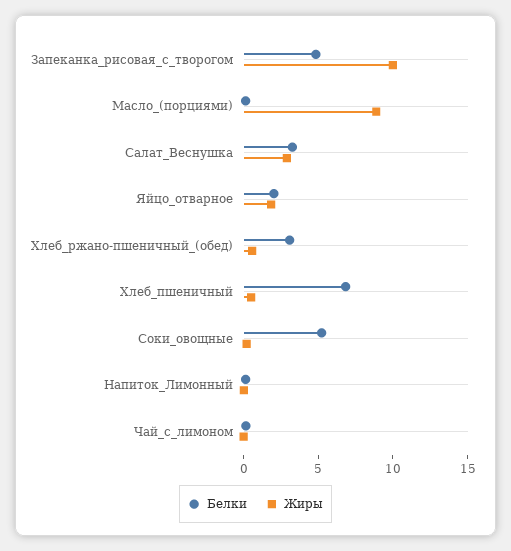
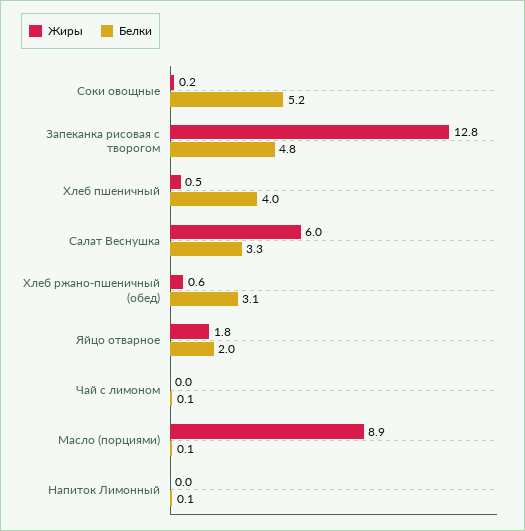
Жиры, Запеканка_рисовая_с_творогом: 10 -> 12.8
Жиры, Салат_Веснушка: 3 -> 6
Белки, Хлеб_пшеничный: 7 -> 4

